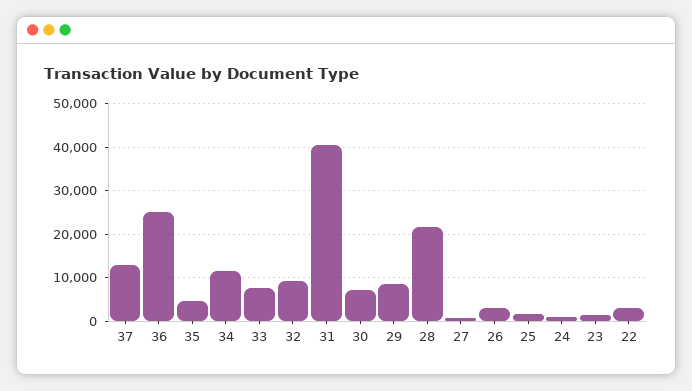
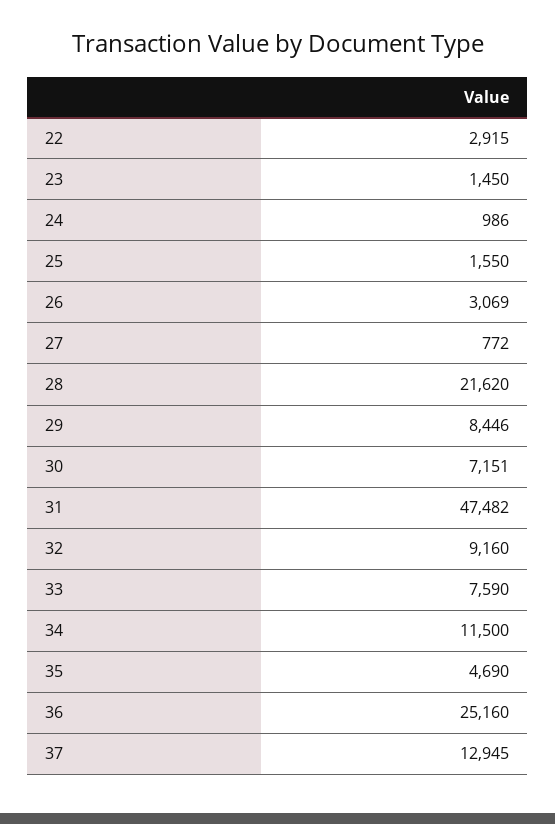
31: 40000 -> 47482

